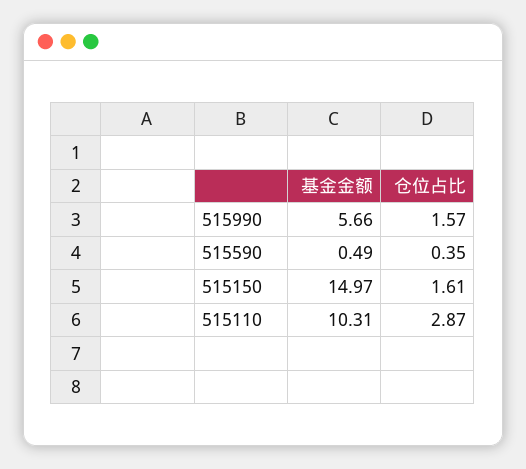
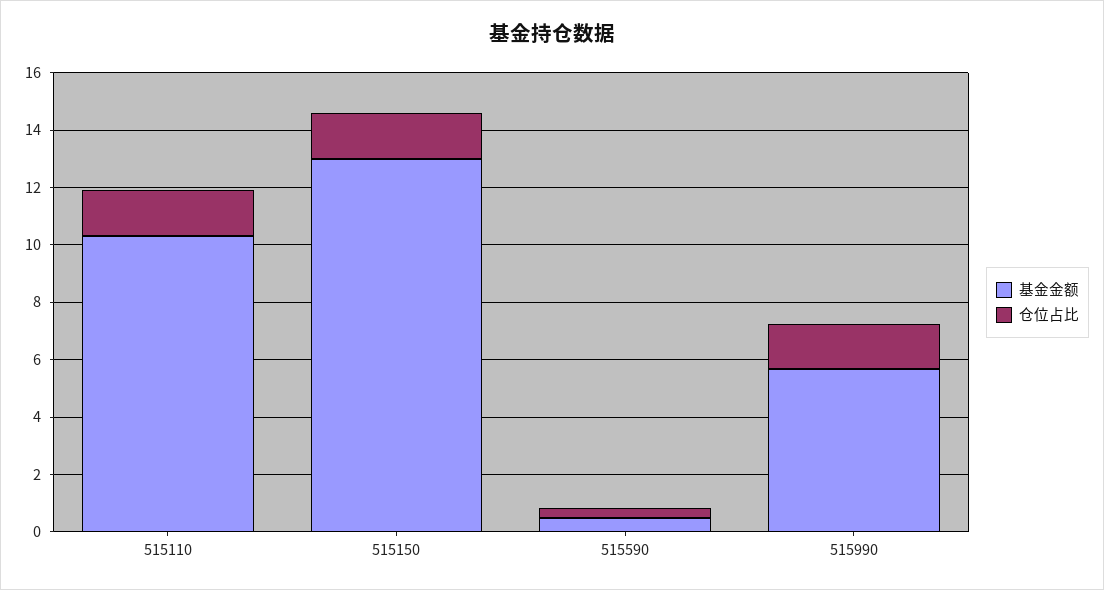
基金金额, 515150: 14.97 -> 13
仓位占比, 515110: 2.87 -> 1.5

